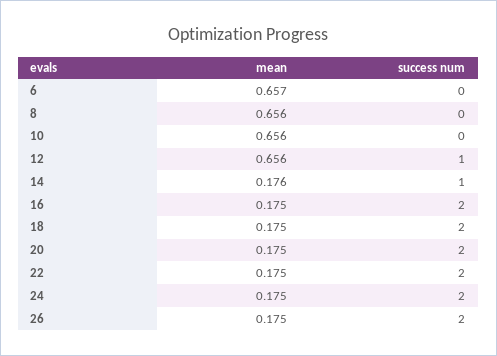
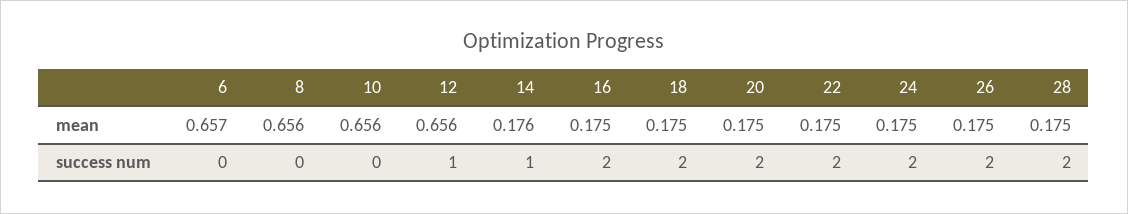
mean, 28: none -> 0.175
success num, 28: none -> 2

